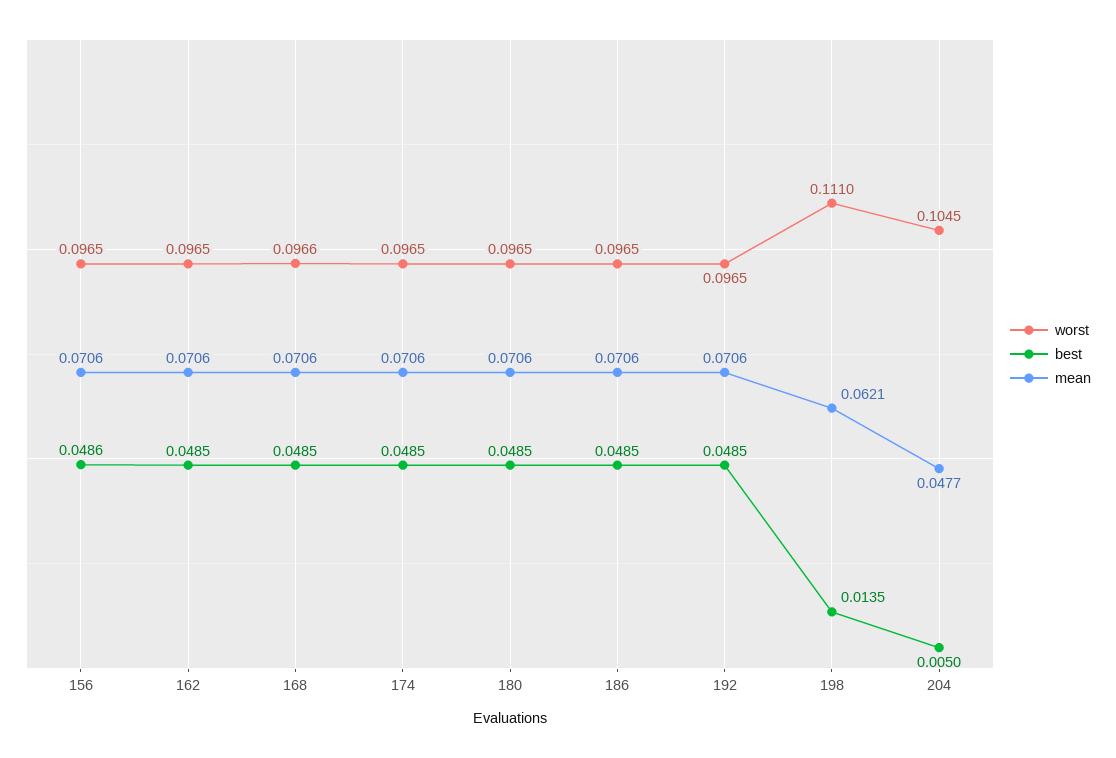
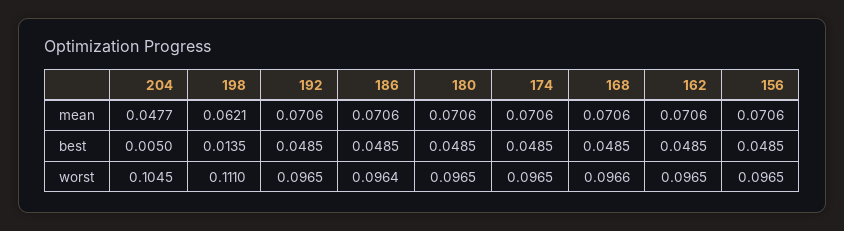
best, 156: 0.0486 -> 0.0485
worst, 186: 0.0965 -> 0.0964

